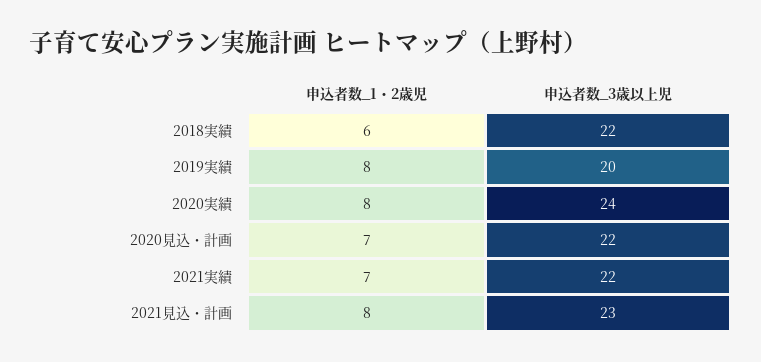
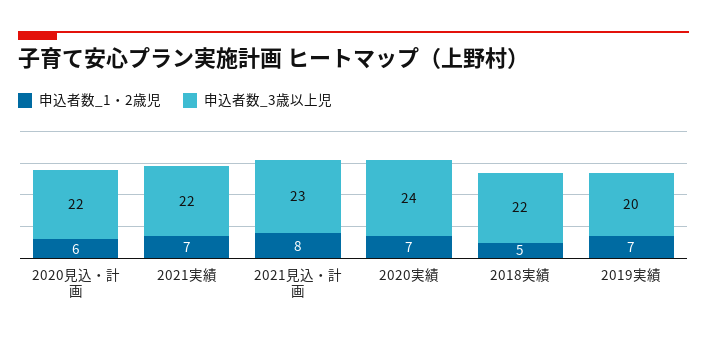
申込者数_1・2歳児, 2018実績: 6 -> 5
申込者数_1・2歳児, 2019実績: 8 -> 7
申込者数_1・2歳児, 2020実績: 8 -> 7
申込者数_1・2歳児, 2020見込・計画: 7 -> 6

